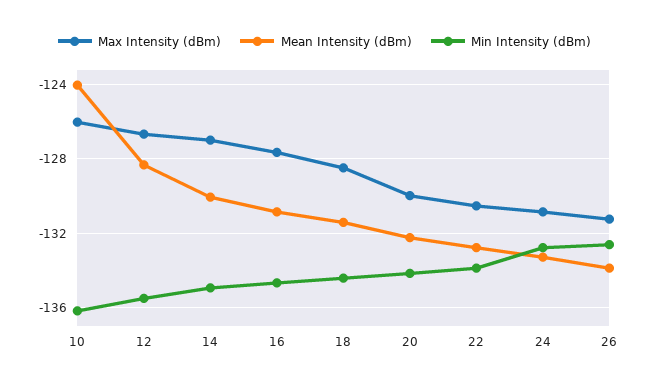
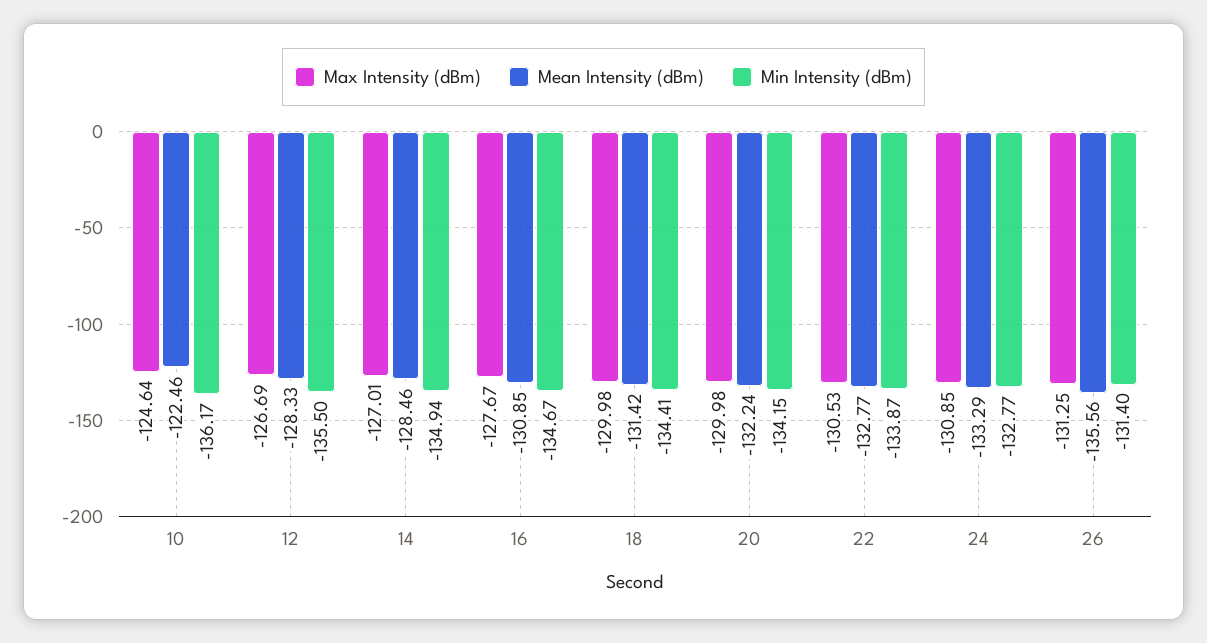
Max Intensity (dBm), 10: -126 -> -124.64
Mean Intensity (dBm), 10: -124 -> -122.46
Mean Intensity (dBm), 14: -130 -> -128.46
Max Intensity (dBm), 18: -128.5 -> -129.98
Mean Intensity (dBm), 26: -134 -> -135.56
Min Intensity (dBm), 26: -132.5 -> -131.4

